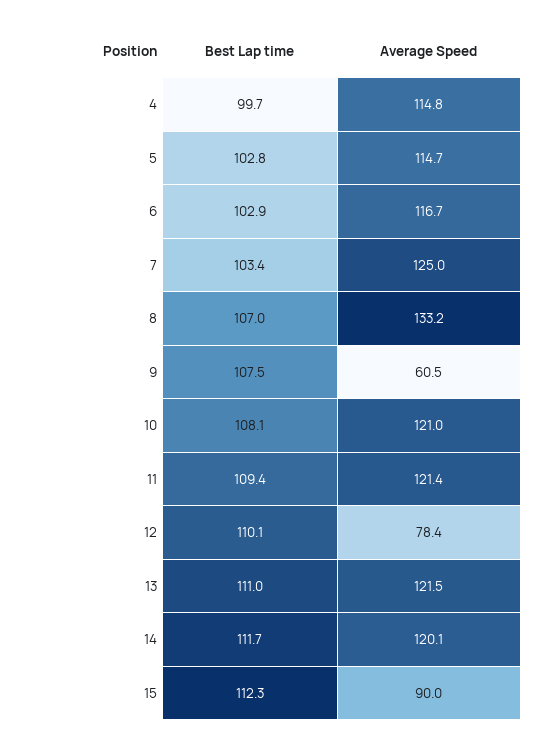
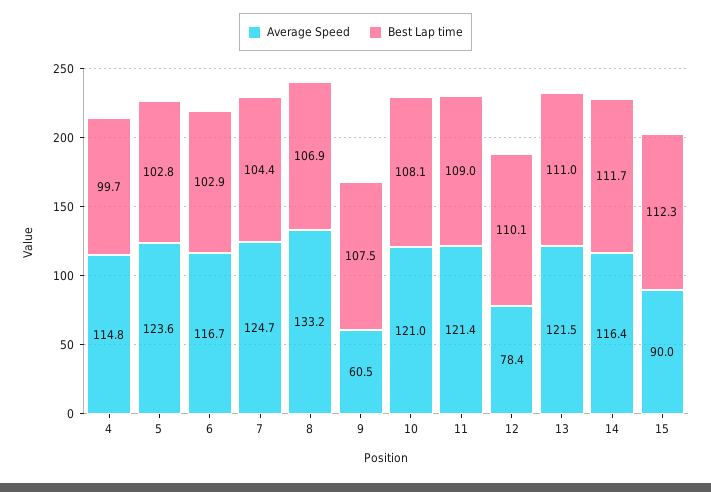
Average Speed, 5: 114.7 -> 123.6
Best Lap time, 7: 103.4 -> 104.4
Average Speed, 7: 125 -> 124.7
Best Lap time, 8: 107 -> 106.9
Best Lap time, 11: 109.4 -> 109
Average Speed, 14: 120.1 -> 116.4

